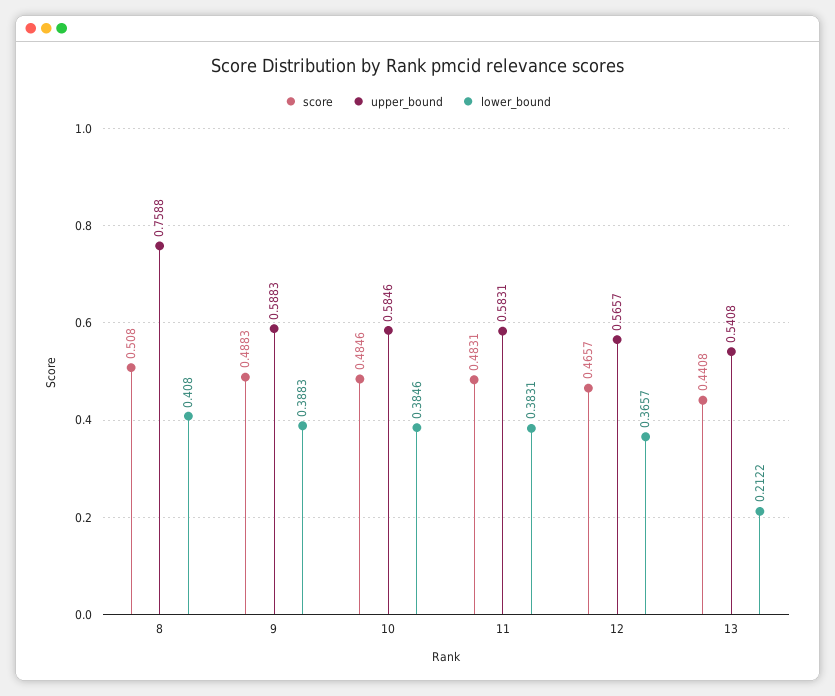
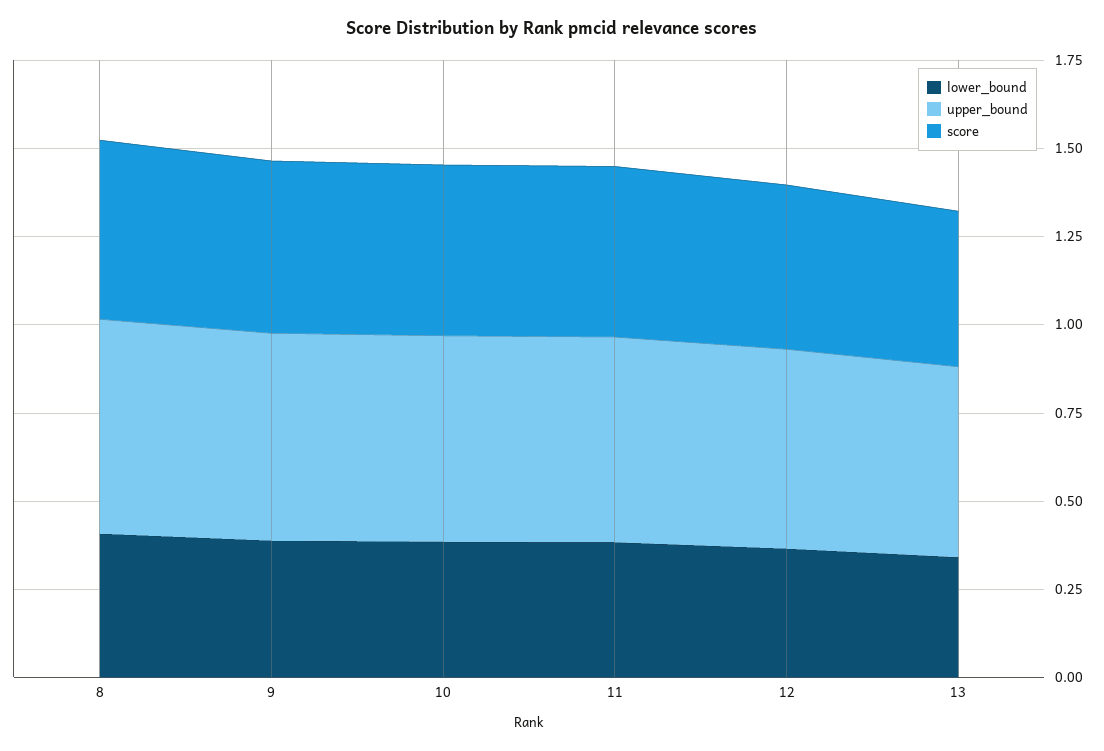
upper_bound, 8: 0.7588 -> 0.6
lower_bound, 13: 0.2122 -> 0.35

